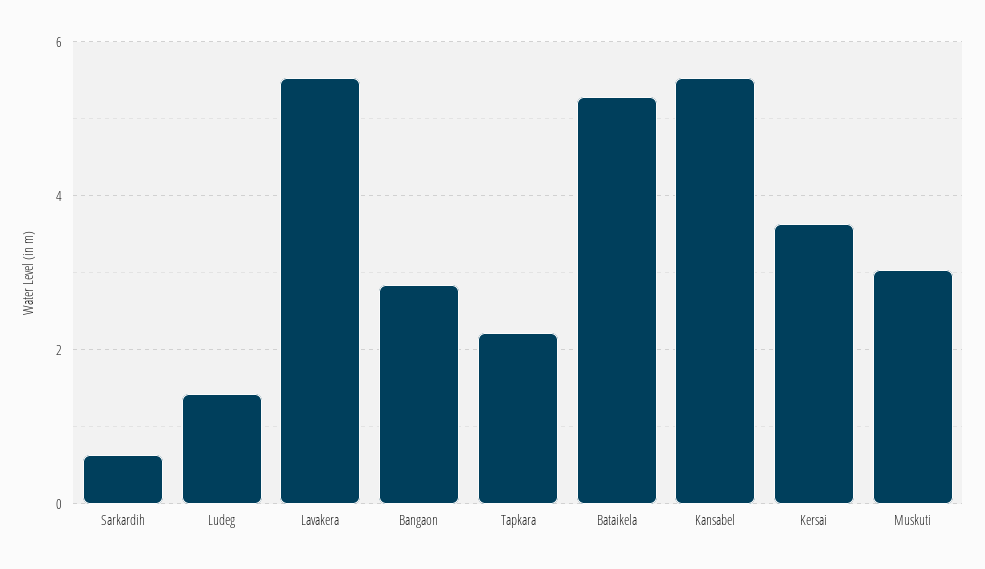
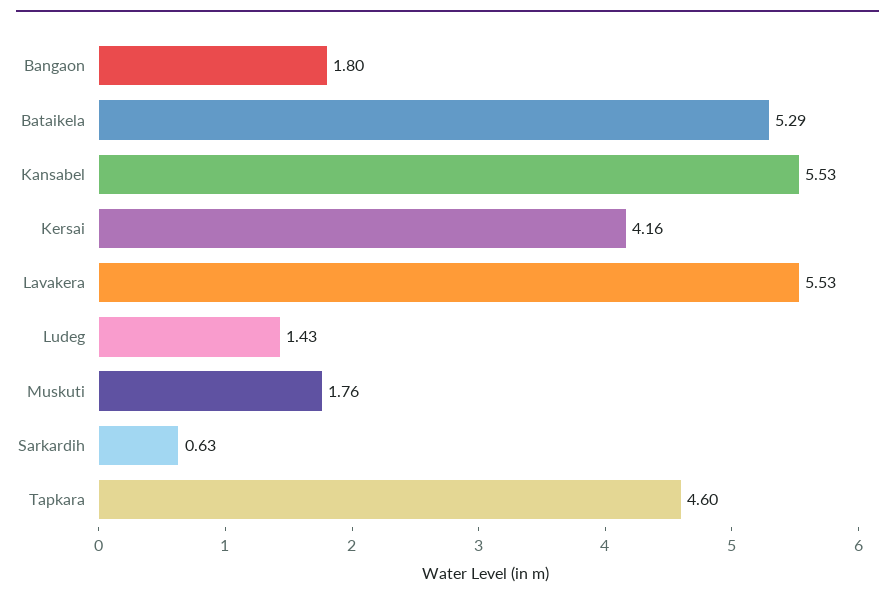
Bangaon: 2.8 -> 1.8
Tapkara: 2.2 -> 4.6
Kersai: 3.6 -> 4.16
Muskuti: 3 -> 1.76

